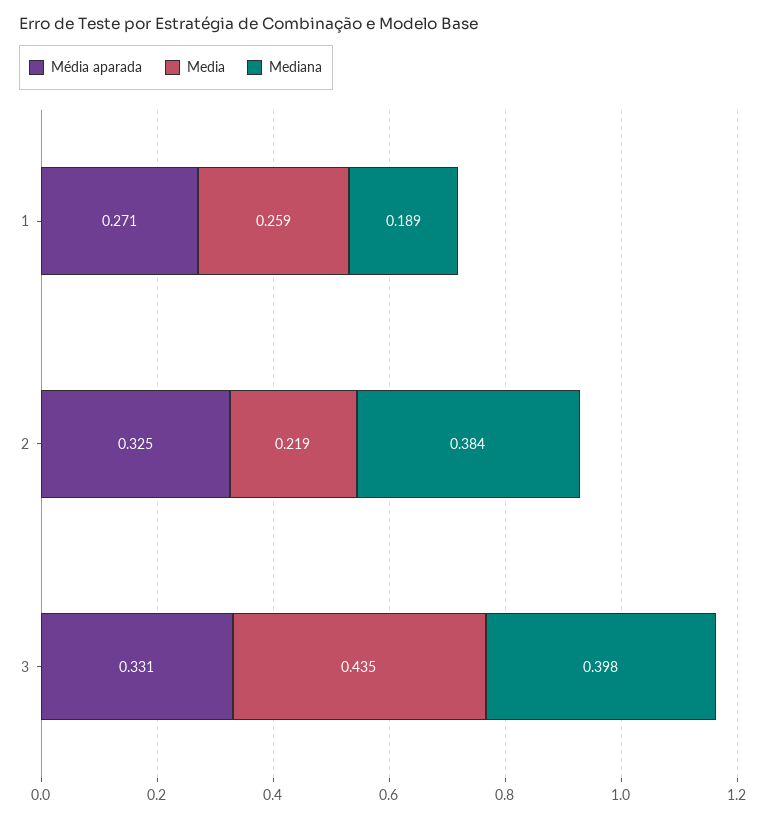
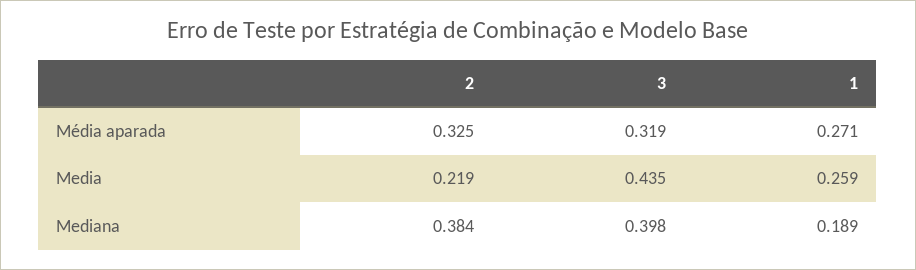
Média aparada, 3: 0.331 -> 0.319

